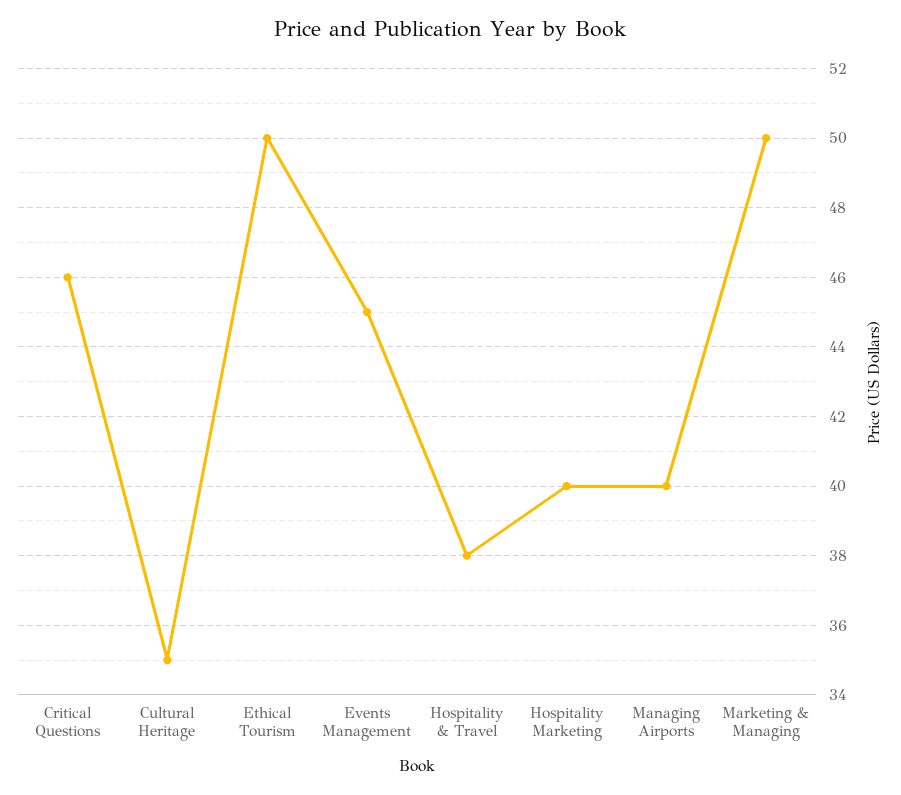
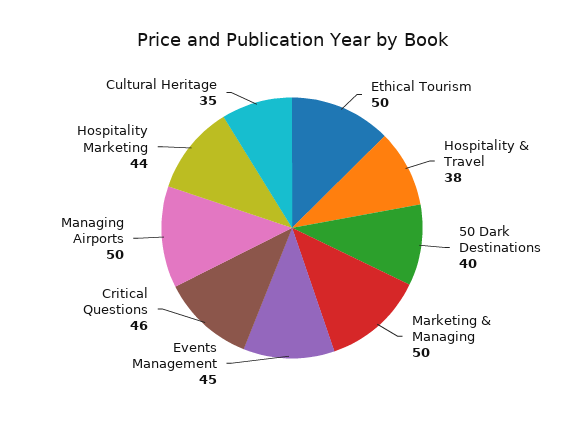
Hospitality Marketing: 40 -> 44
Managing Airports: 40 -> 50
50 Dark Destinations: none -> 40

